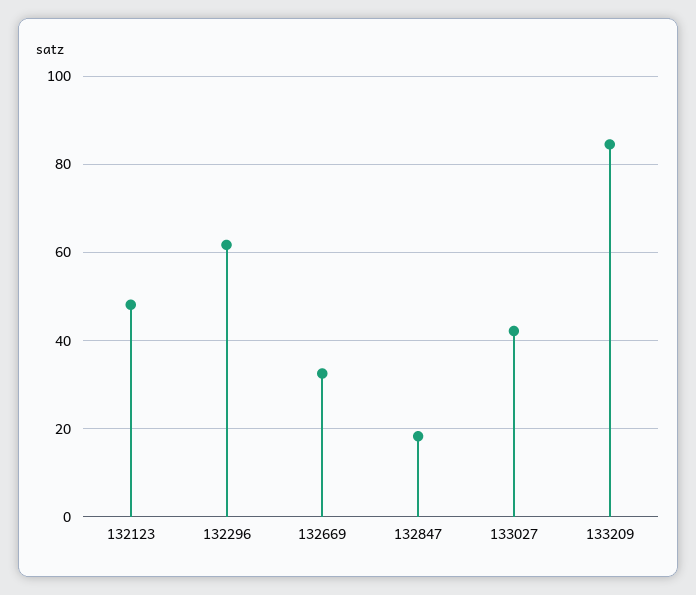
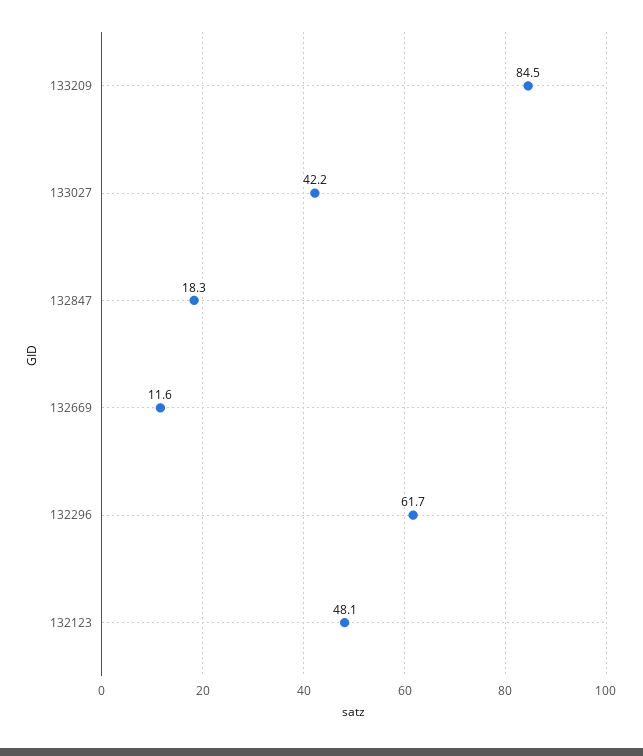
132669: 32 -> 11.6

